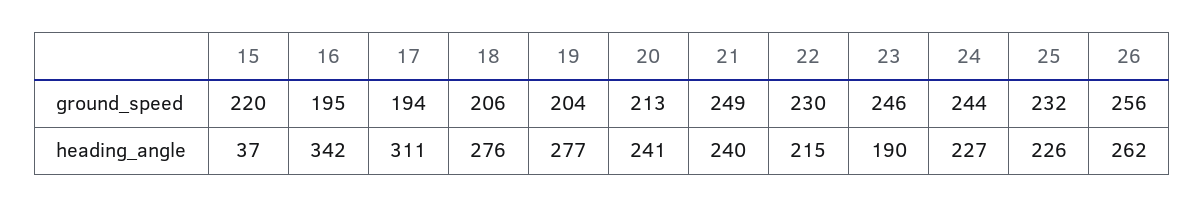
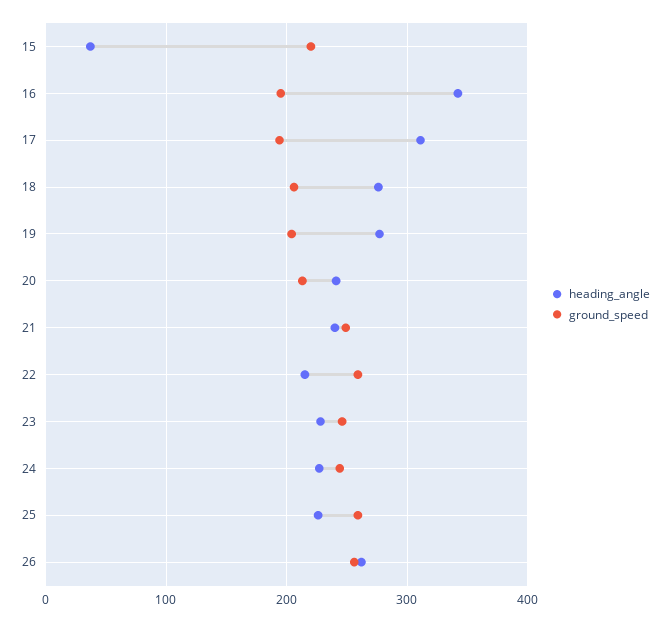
ground_speed, 22: 230 -> 260
ground_speed, 25: 232 -> 260
heading_angle, 23: 190 -> 230

